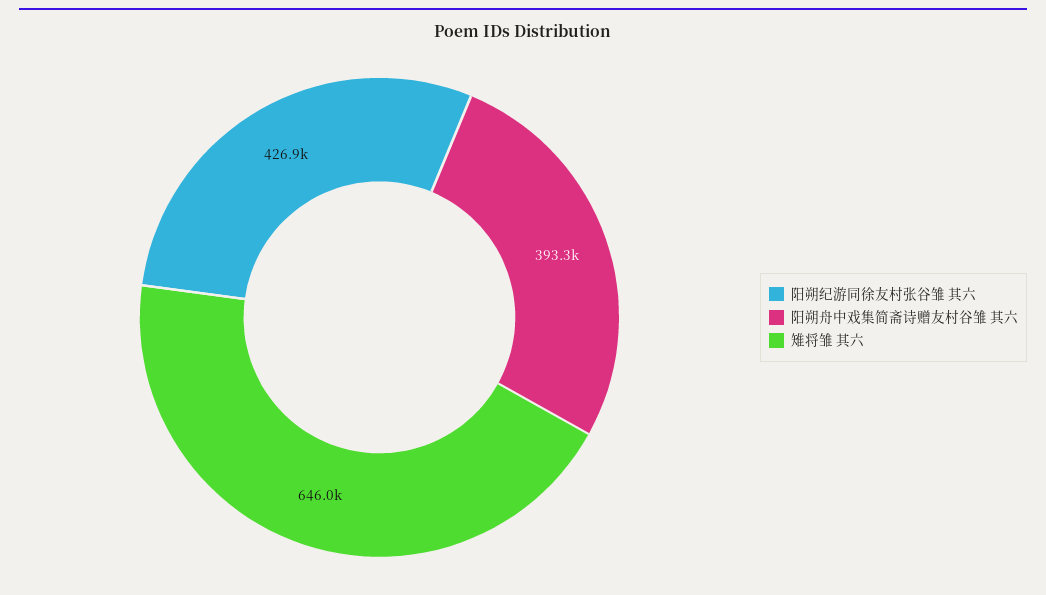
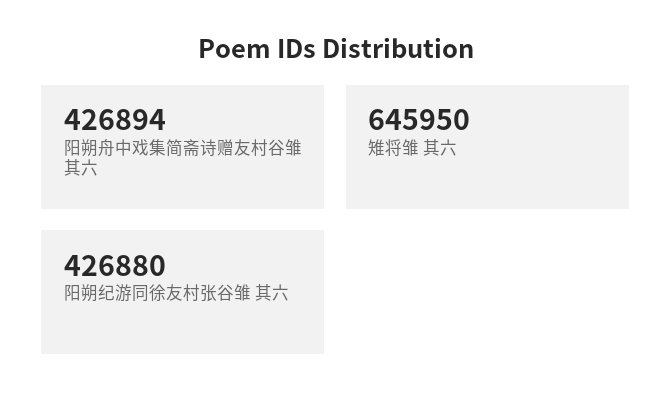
阳朔舟中戏集简斋诗赠友村谷雏 其六: 393300 -> 426894

